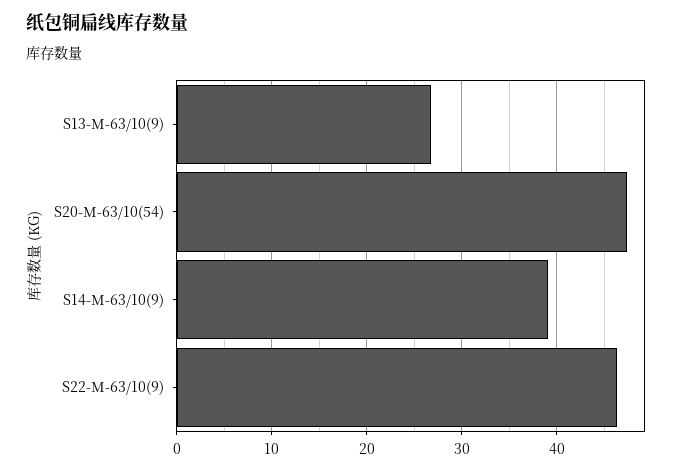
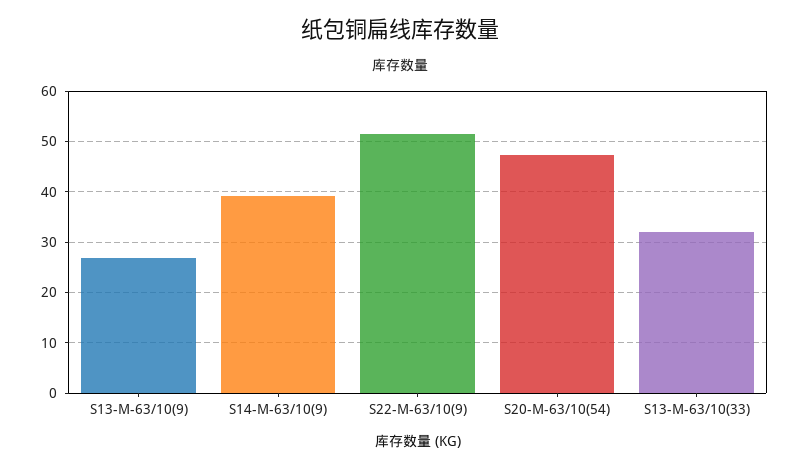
S22-M-63/10(9): 46 -> 52
S13-M-63/10(33): none -> 32

